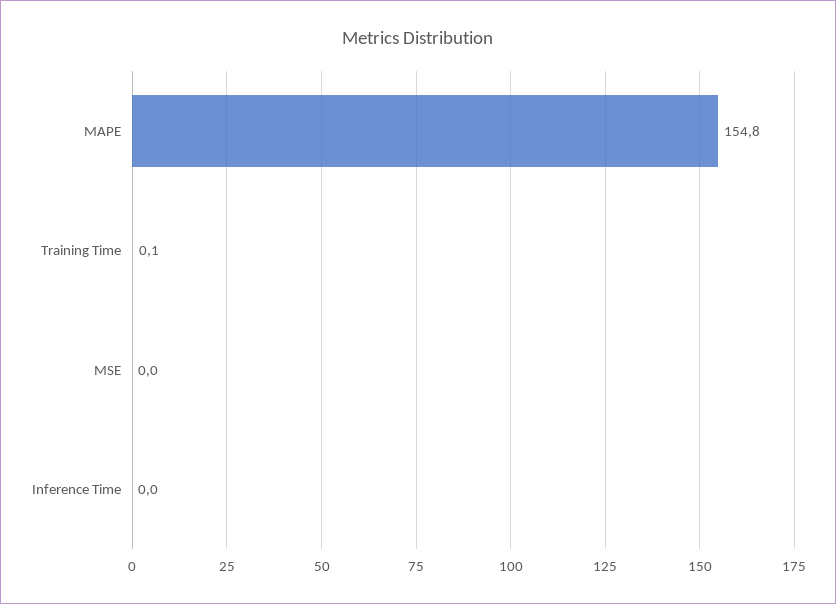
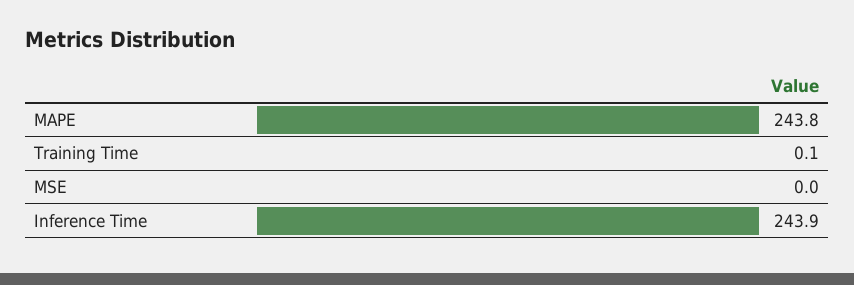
MAPE: 154.8 -> 243.8
Inference Time: 0 -> 243.9

